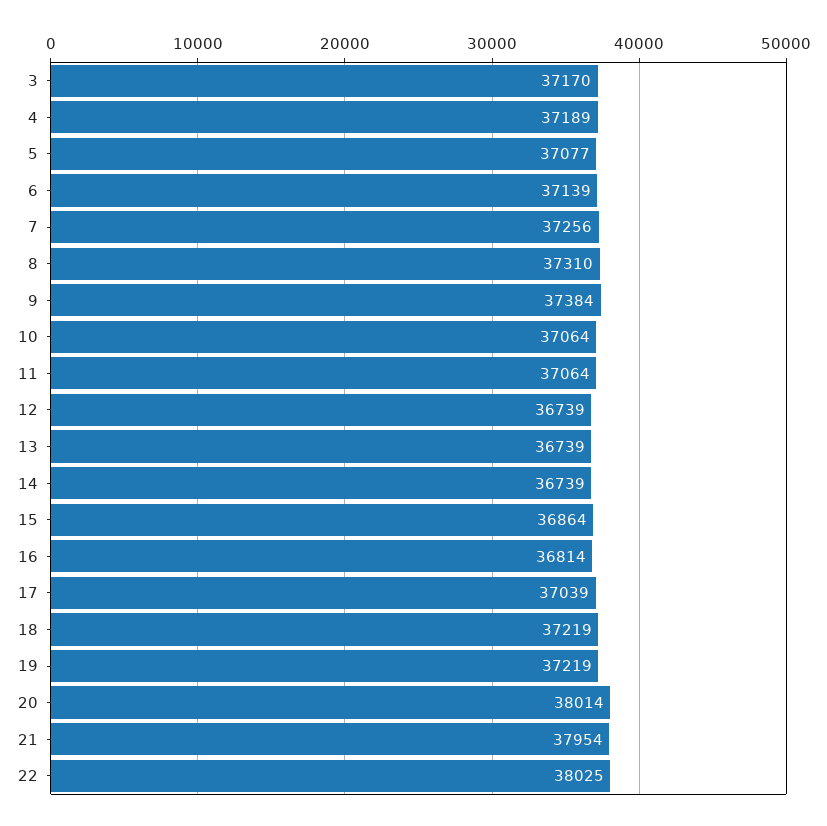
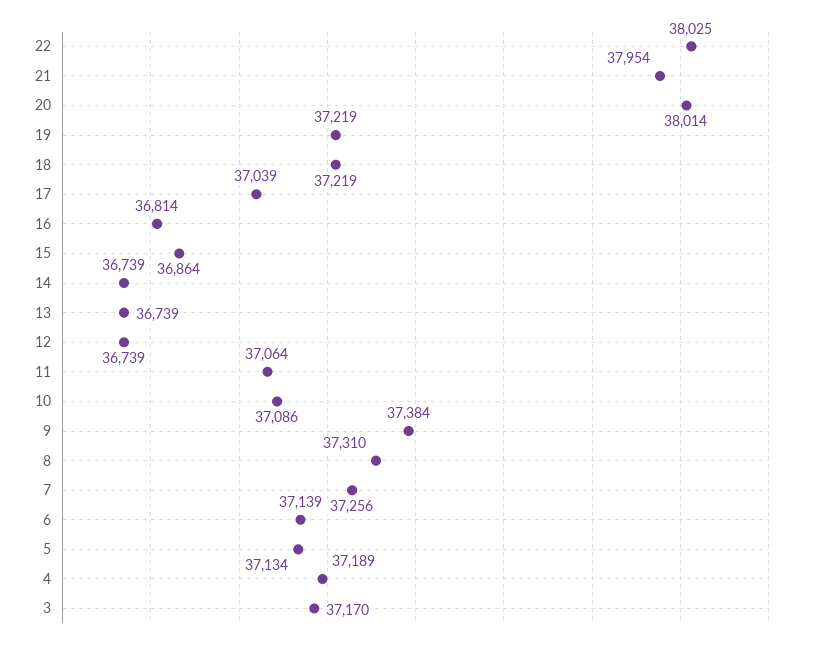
5: 37077 -> 37134
10: 37064 -> 37086

